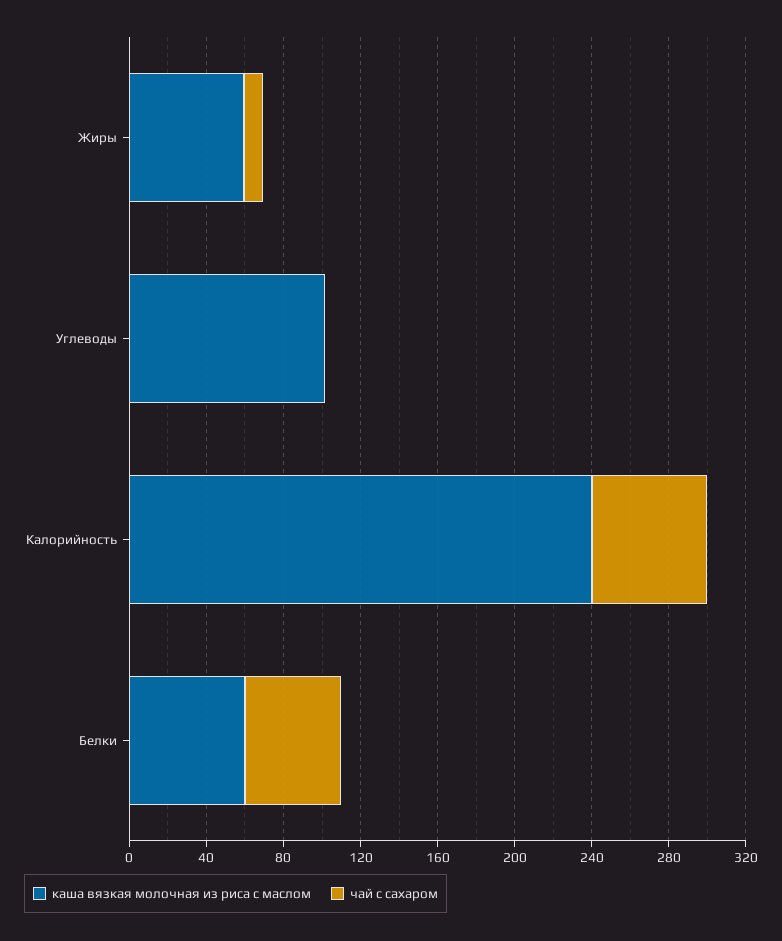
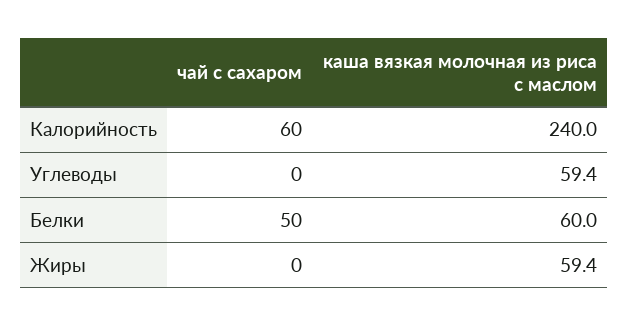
чай с сахаром, Жиры: 10 -> 0
каша вязкая молочная из риса с маслом, Углеводы: 100 -> 59.4

